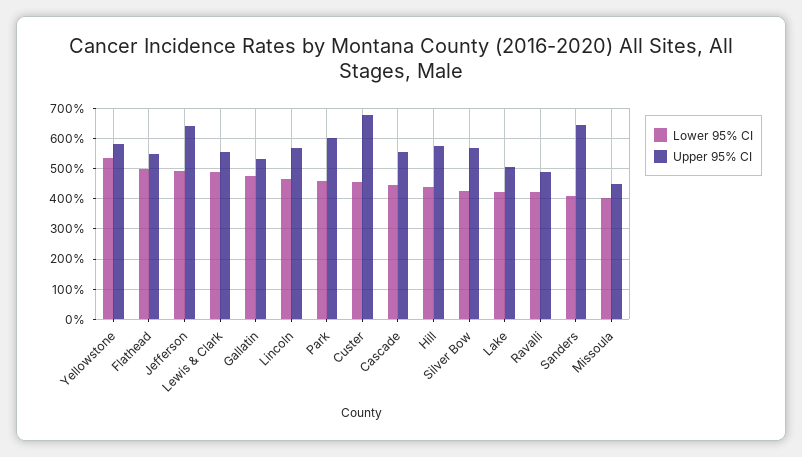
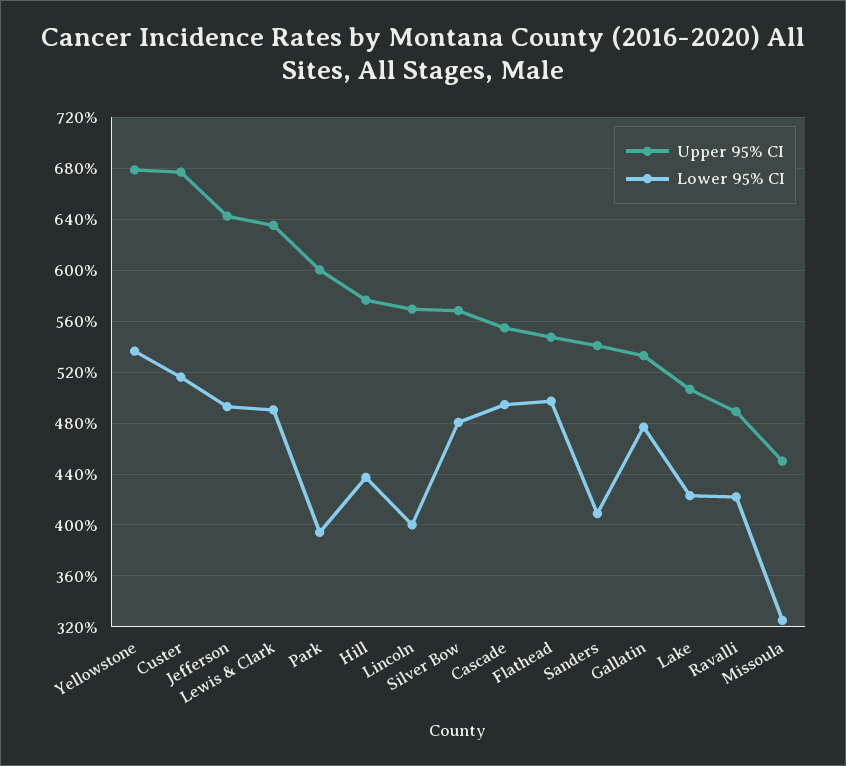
Upper 95% CI, Yellowstone: 580 -> 680
Upper 95% CI, Lewis & Clark: 560 -> 635
Lower 95% CI, Lincoln: 460 -> 400
Lower 95% CI, Park: 460 -> 395
Lower 95% CI, Custer: 460 -> 515
Lower 95% CI, Cascade: 440 -> 495
Lower 95% CI, Silver Bow: 420 -> 480
Upper 95% CI, Sanders: 640 -> 540
Lower 95% CI, Missoula: 400 -> 325

